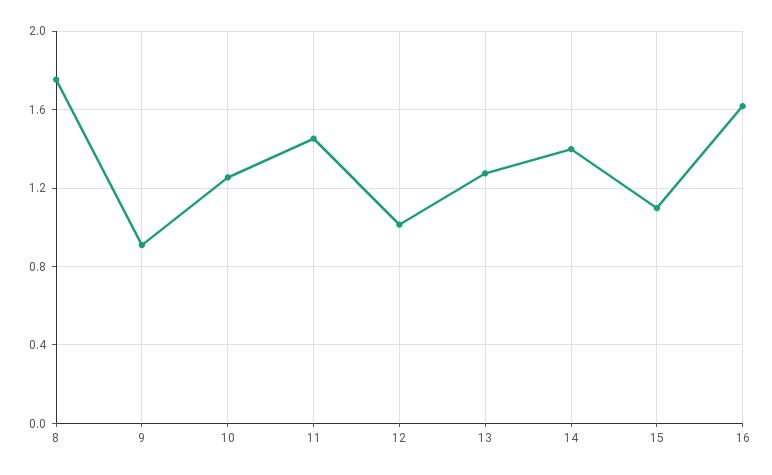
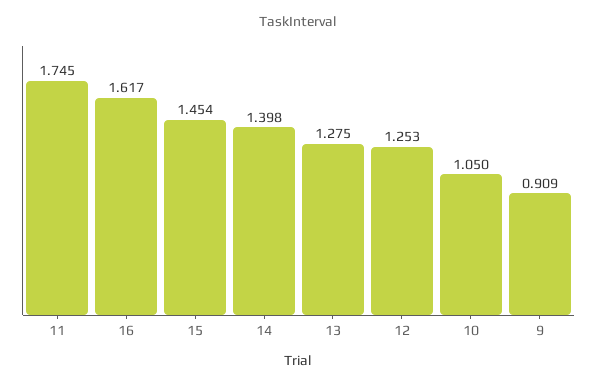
8: 1.75 -> none
10: 1.25 -> 1.05
11: 1.45 -> 1.745
12: 1 -> 1.253
15: 1.1 -> 1.454

